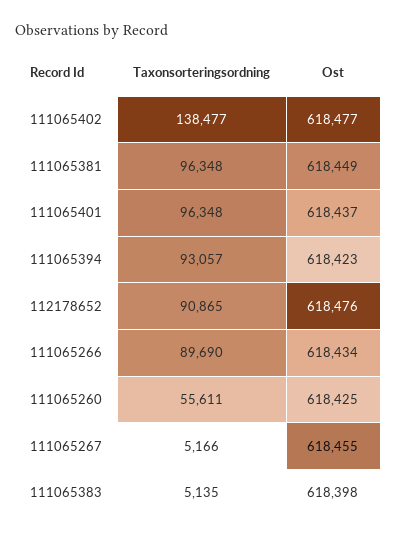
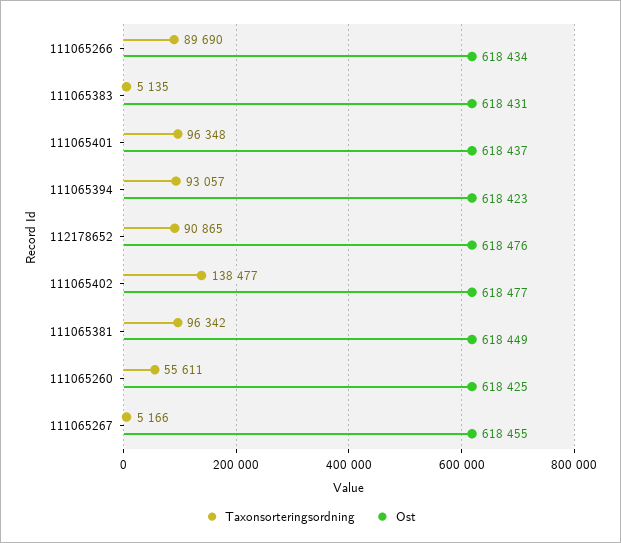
Taxonsorteringsordning, 111065381: 96348 -> 96342
Ost, 111065383: 618398 -> 618431

